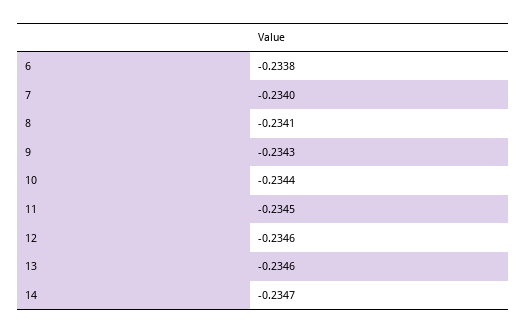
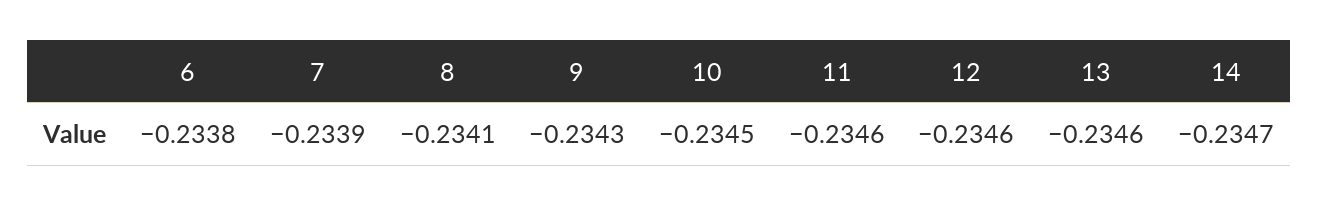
7: -0.234 -> -0.2339
10: -0.2344 -> -0.2345
11: -0.2345 -> -0.2346

